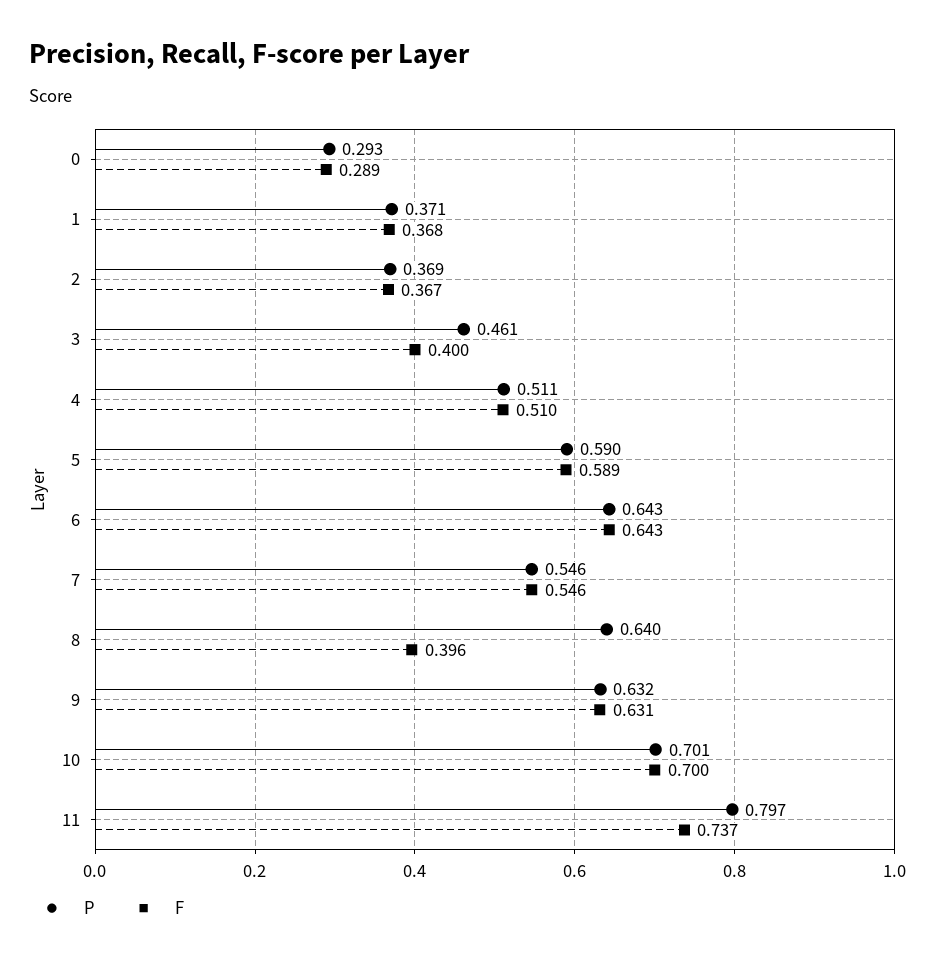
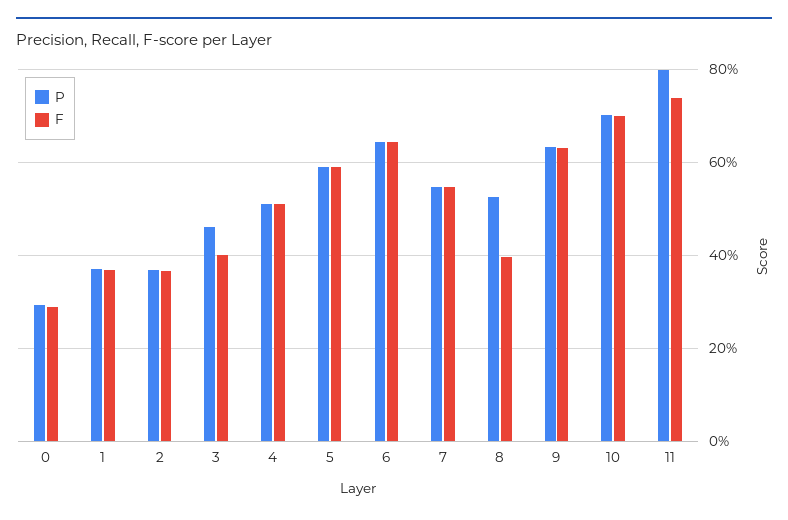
P, 8: 0.64 -> 0.52

